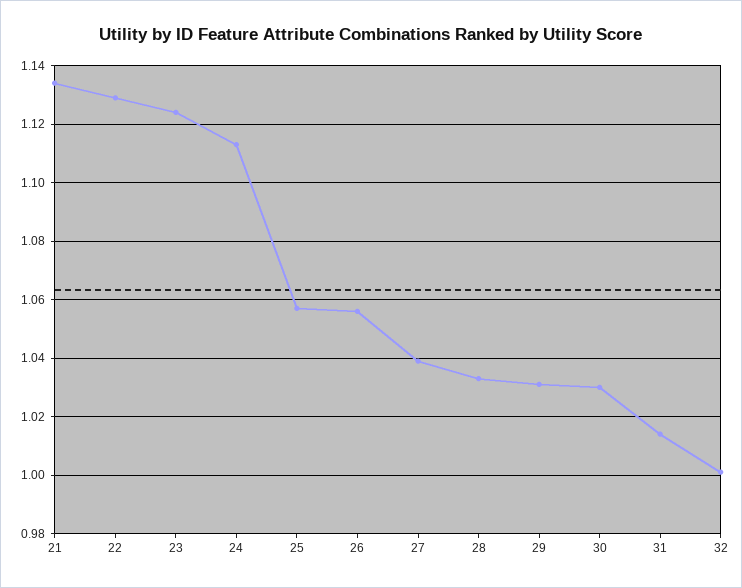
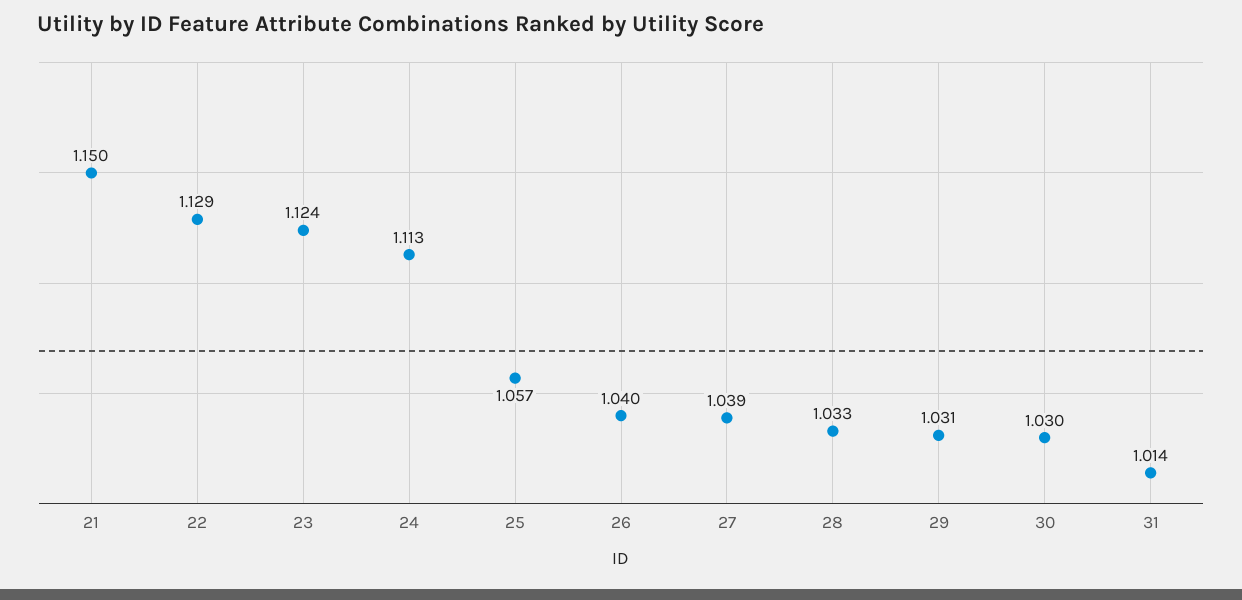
21: 1.135 -> 1.15
26: 1.055 -> 1.04
32: 1 -> none

